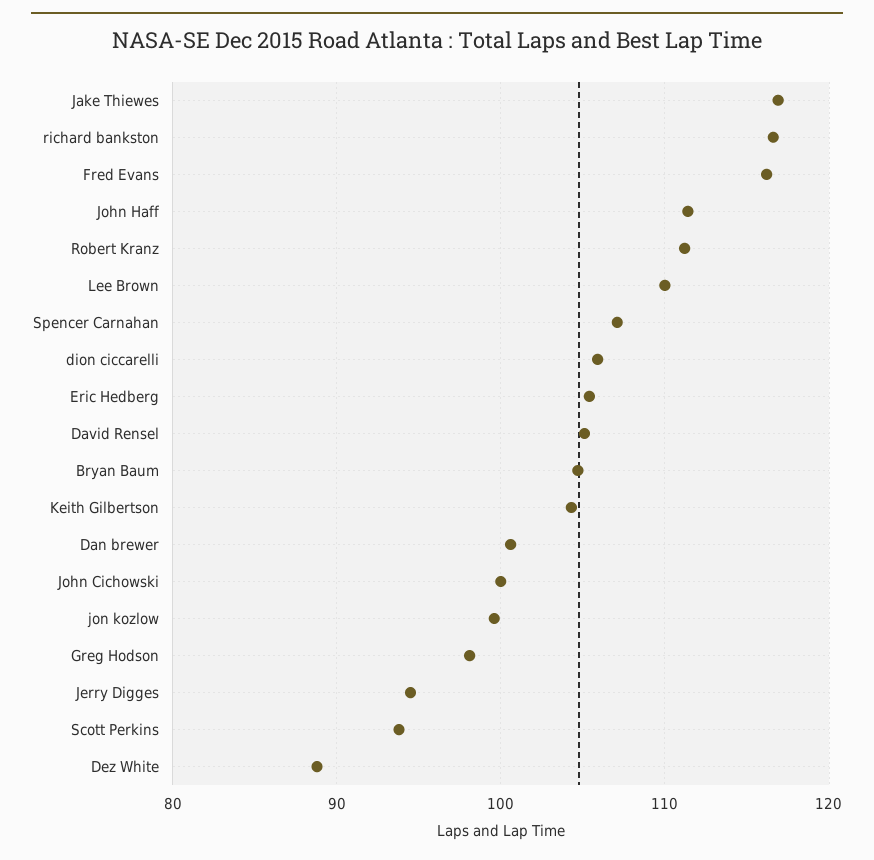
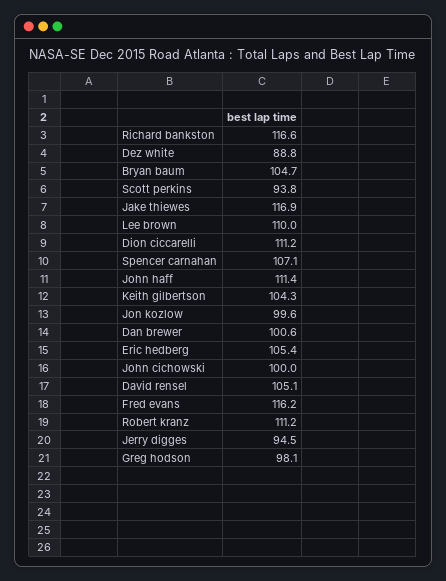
dion ciccarelli: 106 -> 111.2

